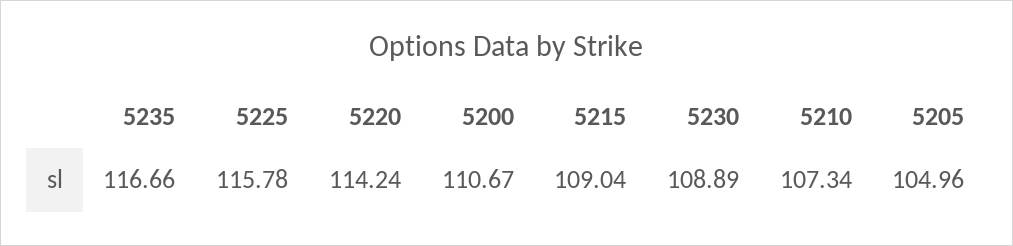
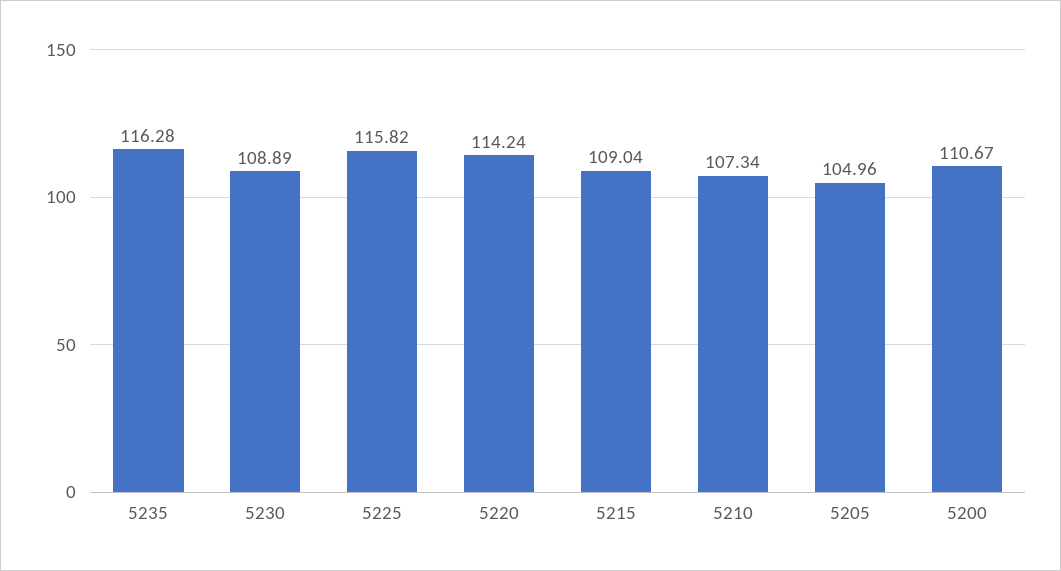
5235: 116.66 -> 116.28
5225: 115.78 -> 115.82

